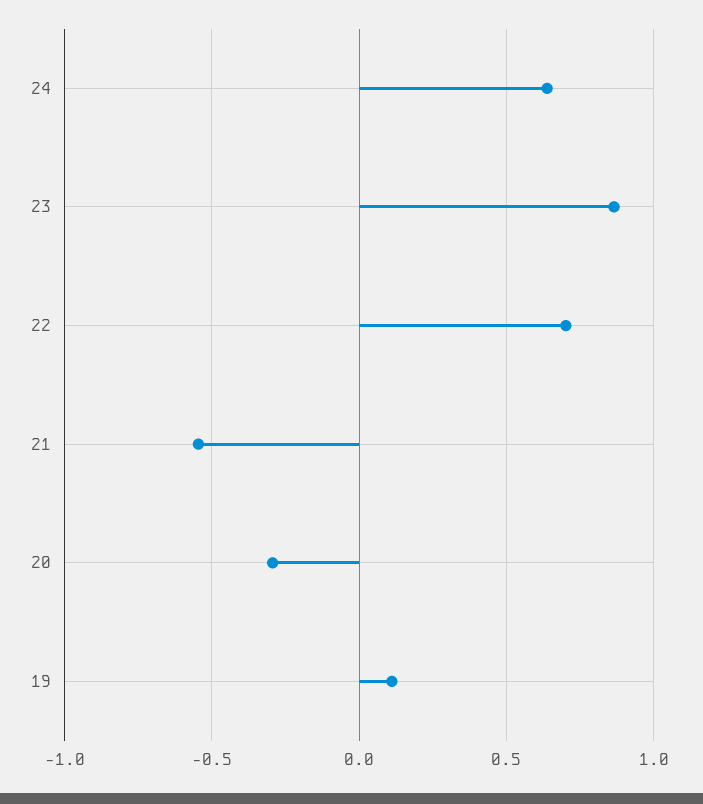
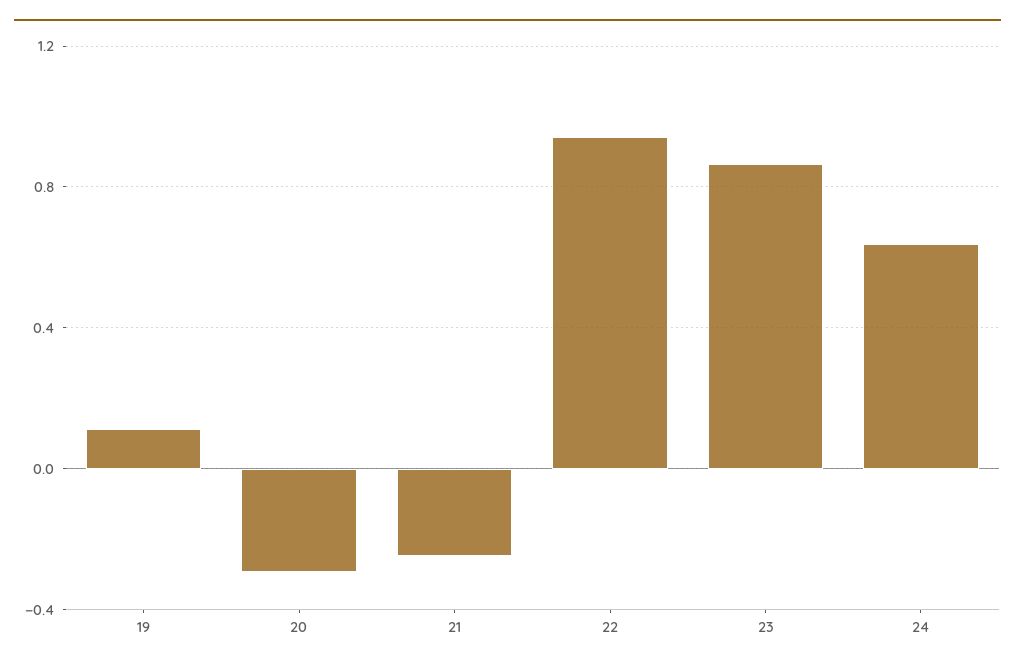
22: 0.7 -> 0.95
21: -0.55 -> -0.25

